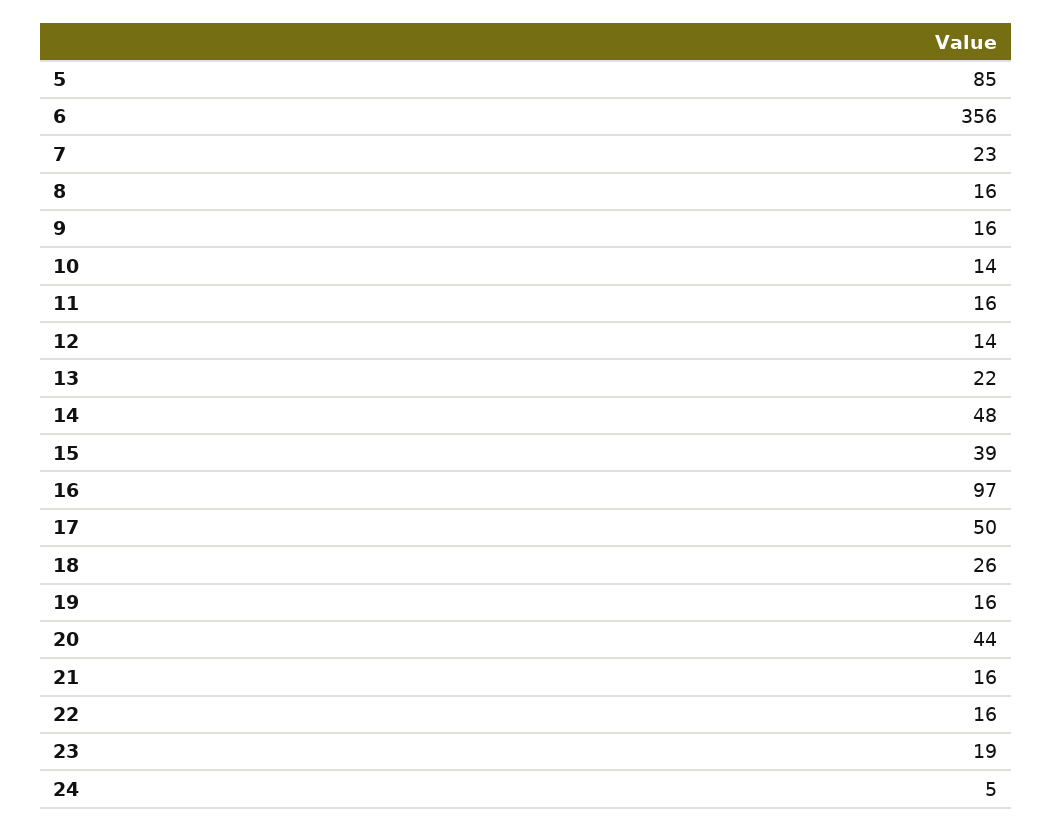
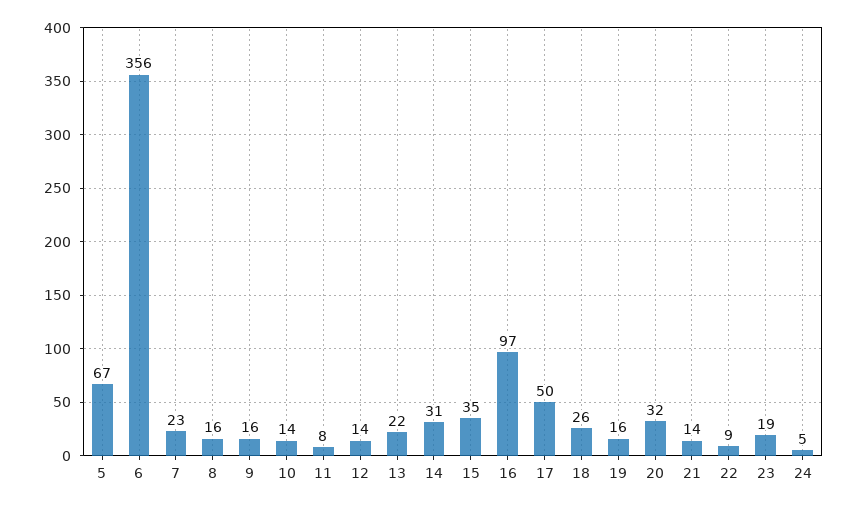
5: 85 -> 67
11: 16 -> 8
14: 48 -> 31
15: 39 -> 35
20: 44 -> 32
21: 16 -> 14
22: 16 -> 9

